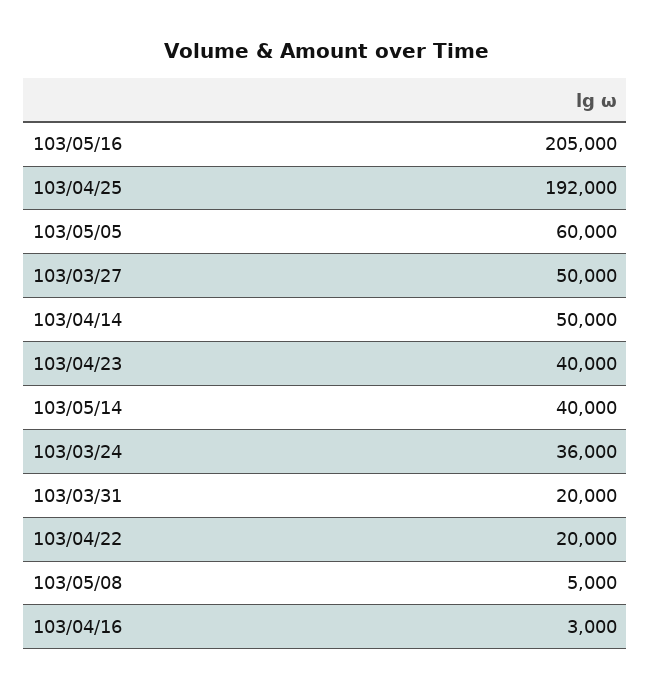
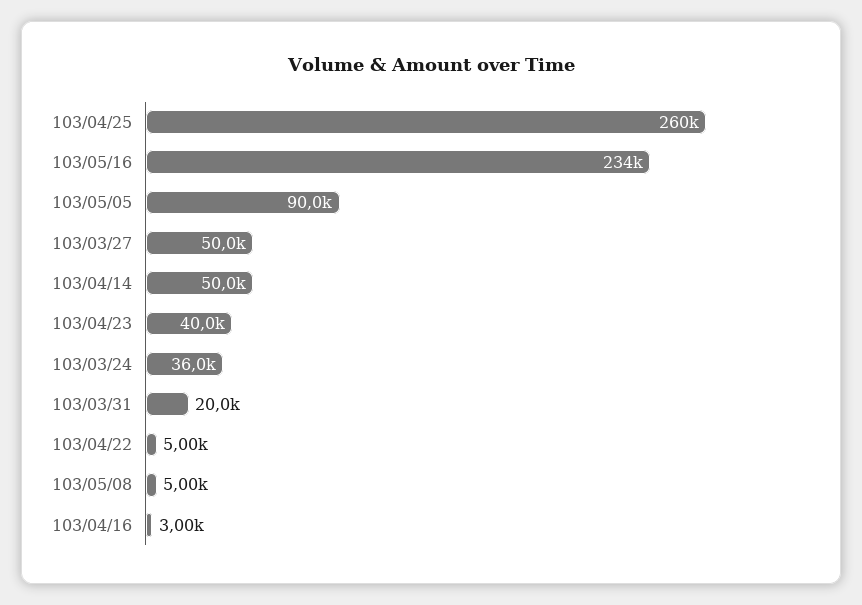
103/05/16: 205000 -> 234000
103/04/25: 192000 -> 260000
103/05/05: 60000 -> 90000
103/05/14: 40000 -> none
103/04/22: 20000 -> 5000

